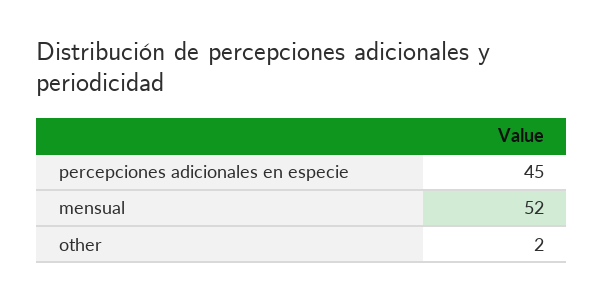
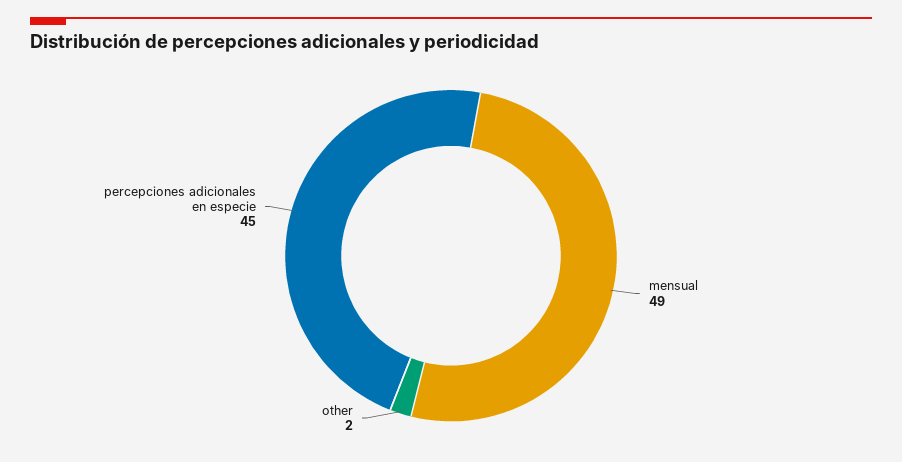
mensual: 52 -> 49

